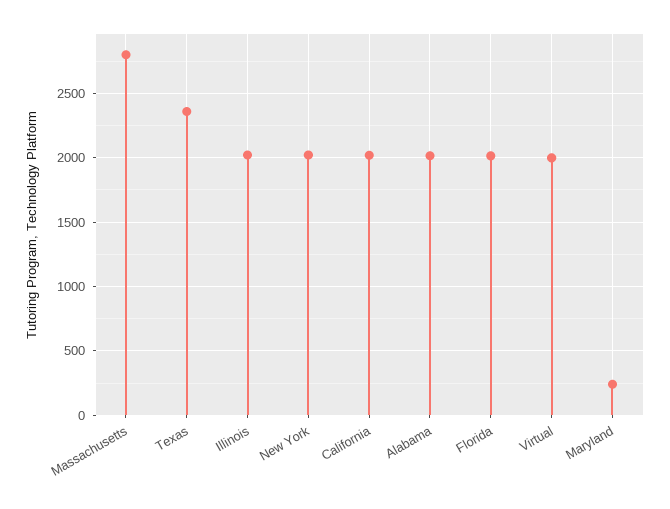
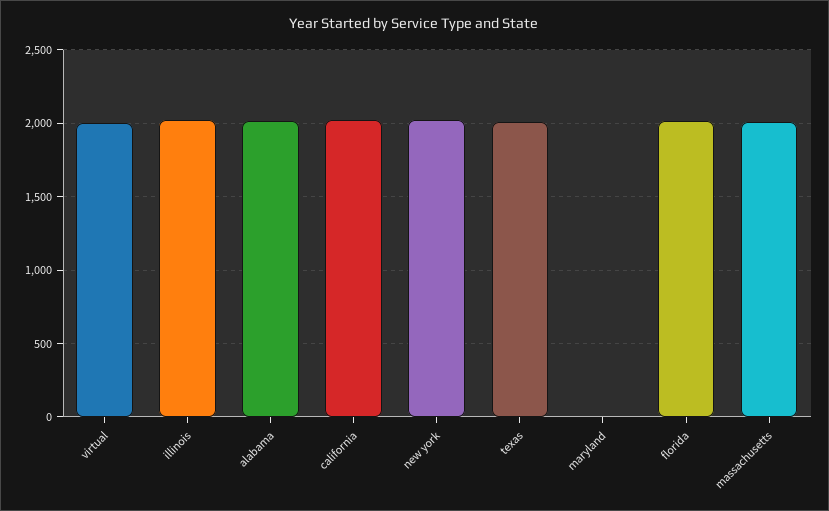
Massachusetts: 2800 -> 2000
Texas: 2350 -> 2000
Maryland: 250 -> 0

